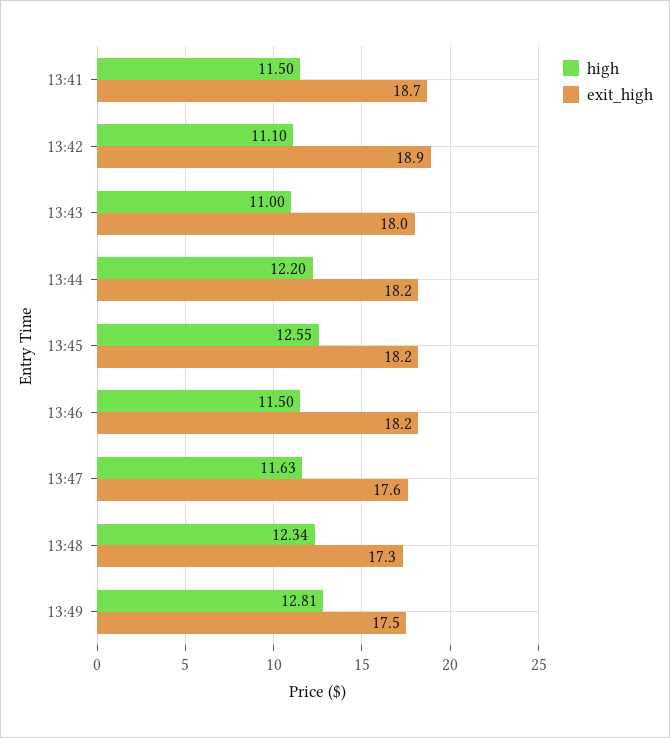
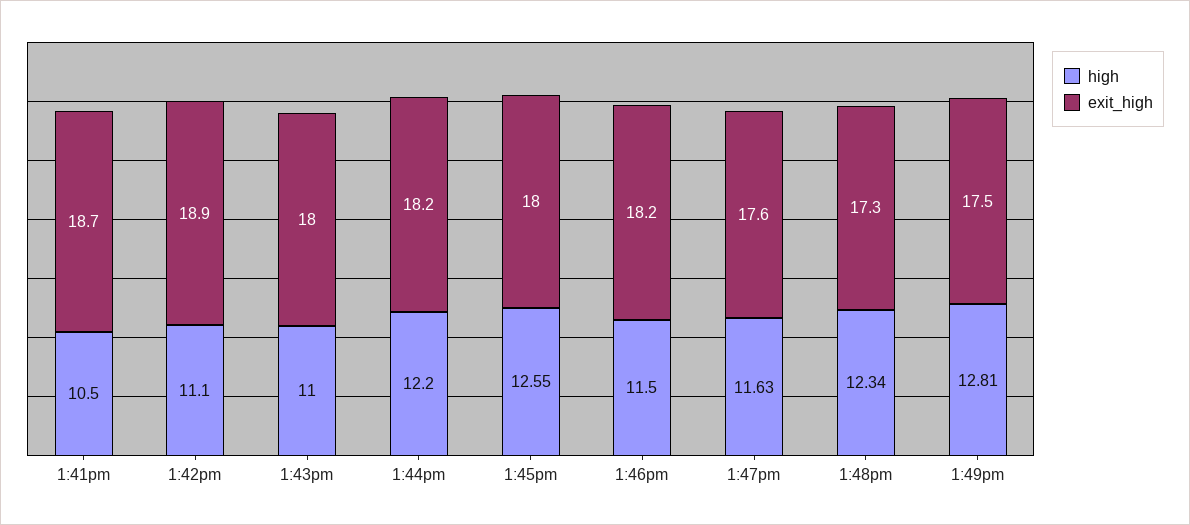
high, 13:41: 11.5 -> 10.5
exit_high, 13:45: 18.2 -> 18

